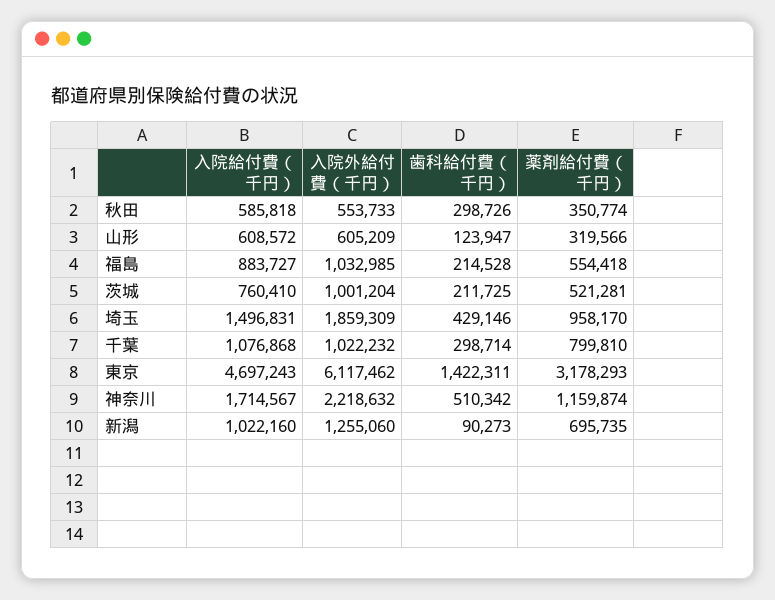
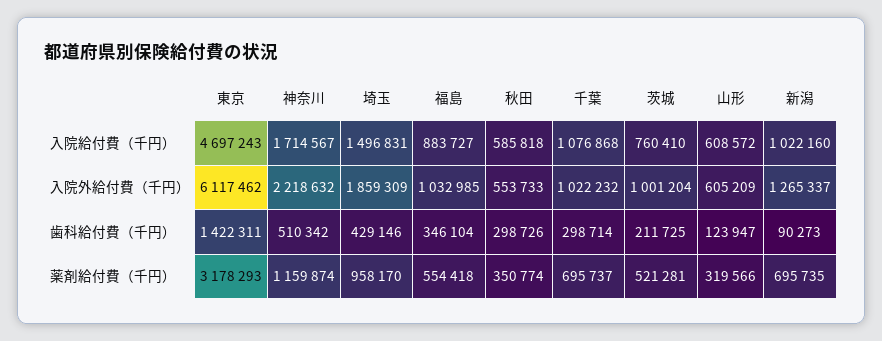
歯科給付費（千円）, 福島: 214528 -> 346104
薬剤給付費（千円）, 千葉: 799810 -> 695737
入院外給付費（千円）, 新潟: 1255060 -> 1265337

